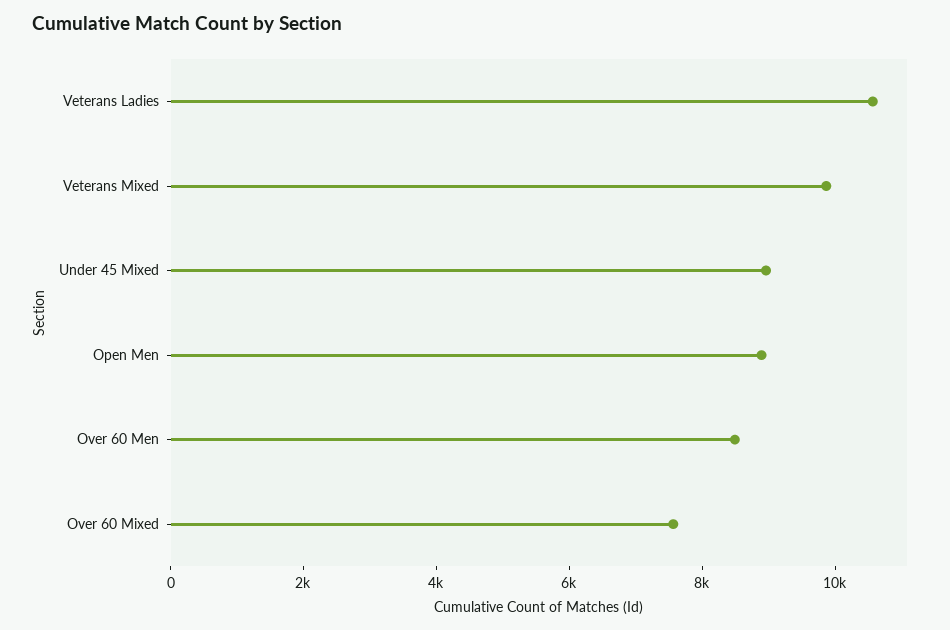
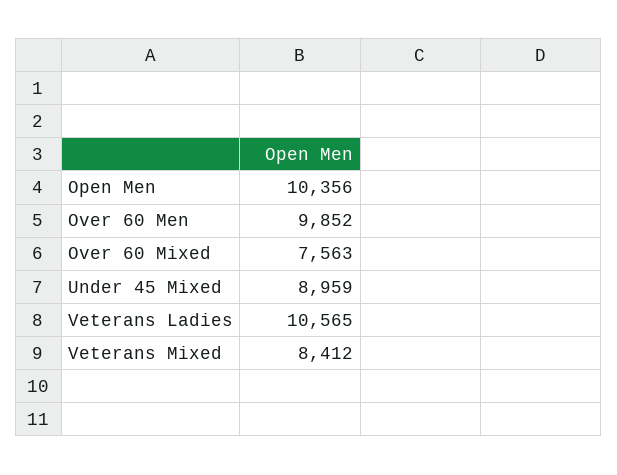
Veterans Mixed: 10000 -> 8412
Open Men: 9000 -> 10356
Over 60 Men: 8500 -> 9852

